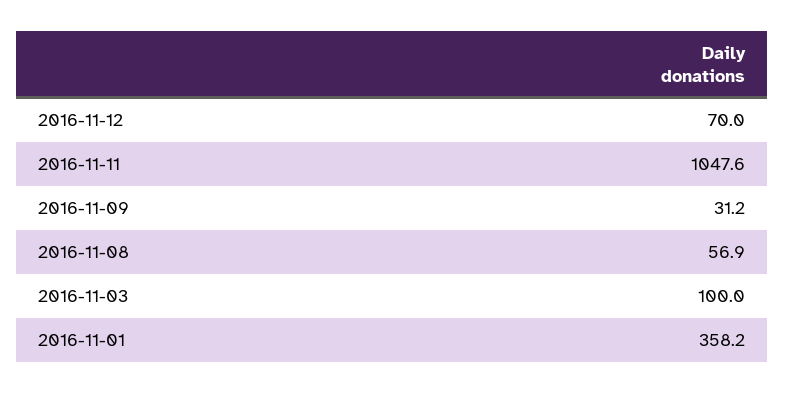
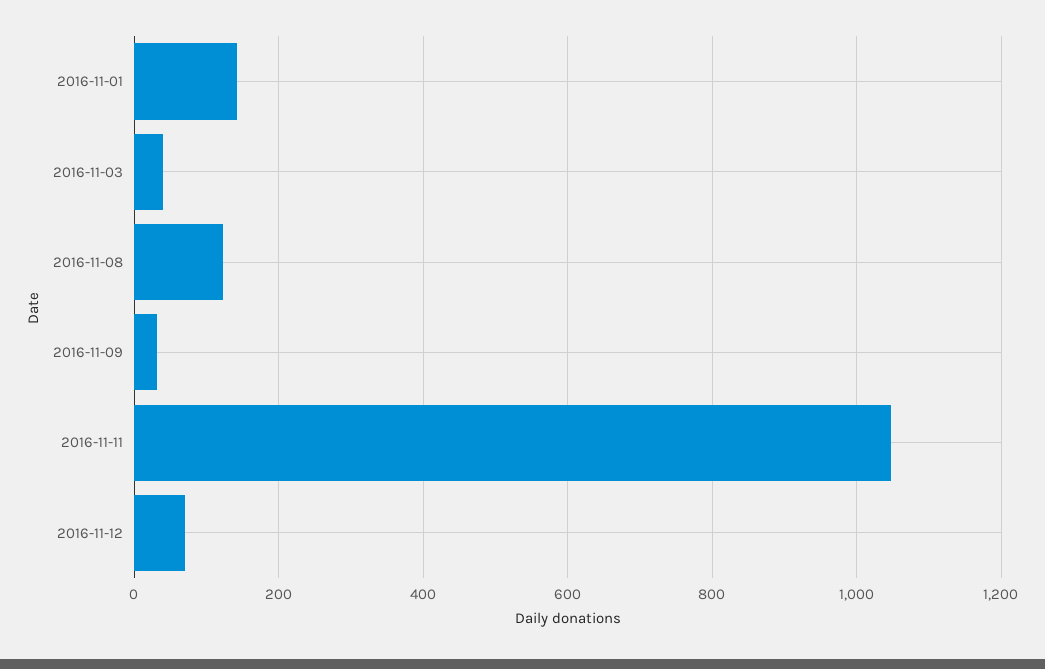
2016-11-08: 56.9 -> 120
2016-11-03: 100 -> 40
2016-11-01: 358.2 -> 140

